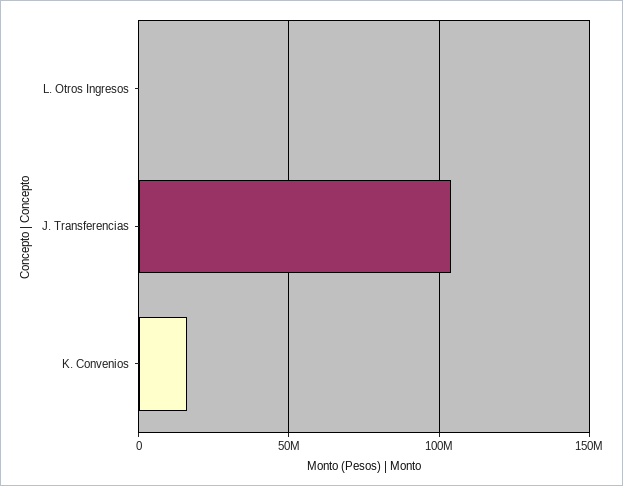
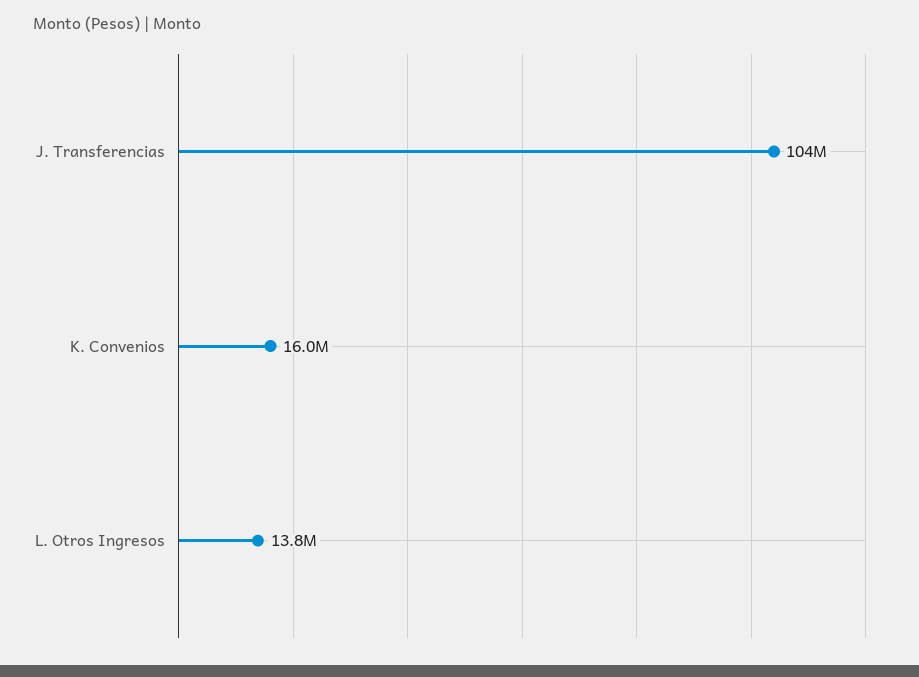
L. Otros Ingresos: 0 -> 13800000

